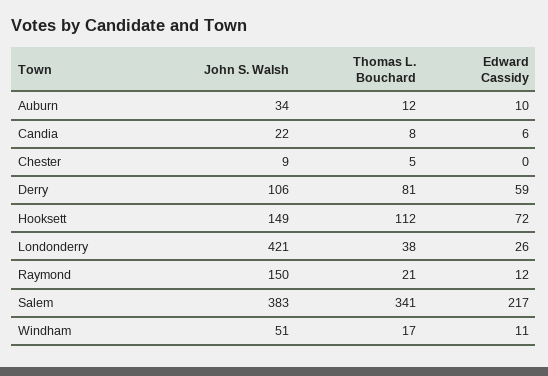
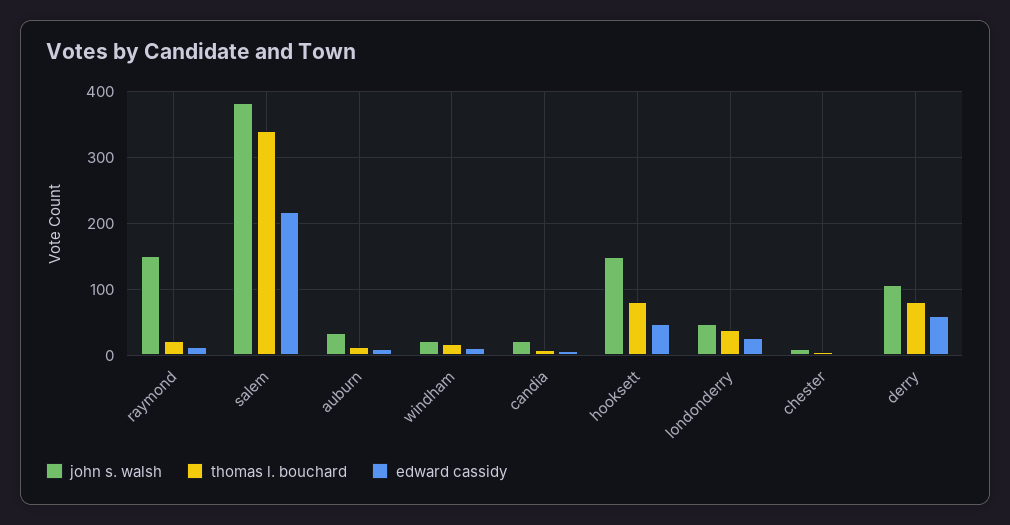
Thomas L. Bouchard, Hooksett: 112 -> 80
Edward Cassidy, Hooksett: 72 -> 50
John S. Walsh, Londonderry: 421 -> 50
John S. Walsh, Windham: 51 -> 20

